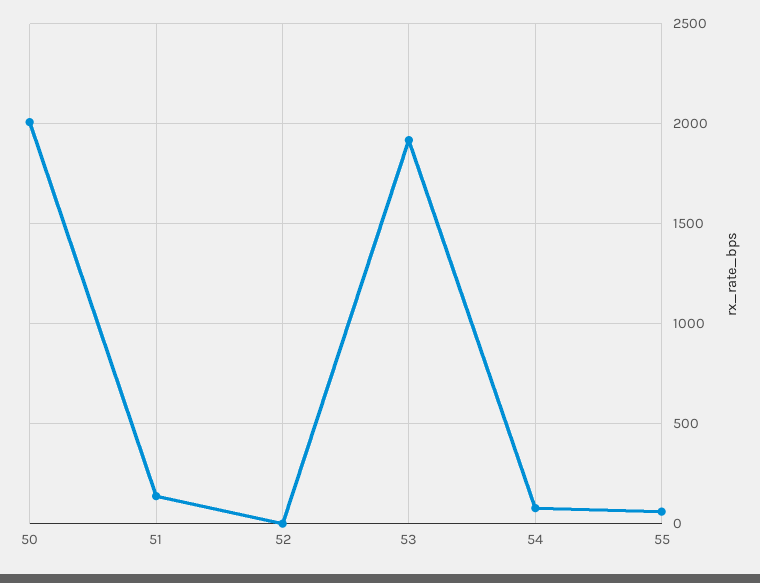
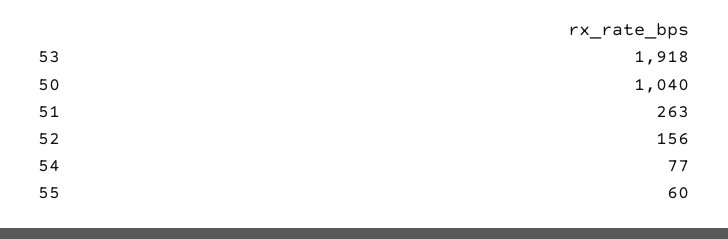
50: 2000 -> 1040
51: 150 -> 263
52: 0 -> 156

